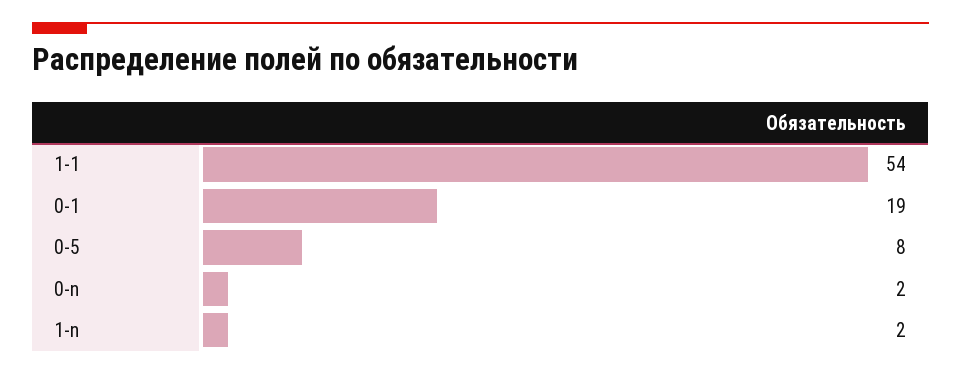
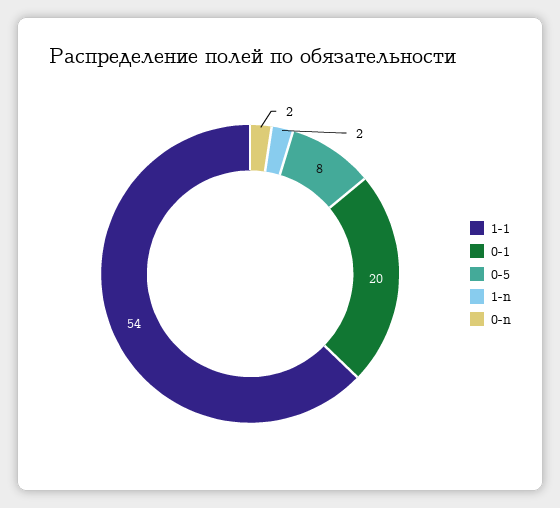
0-1: 19 -> 20

